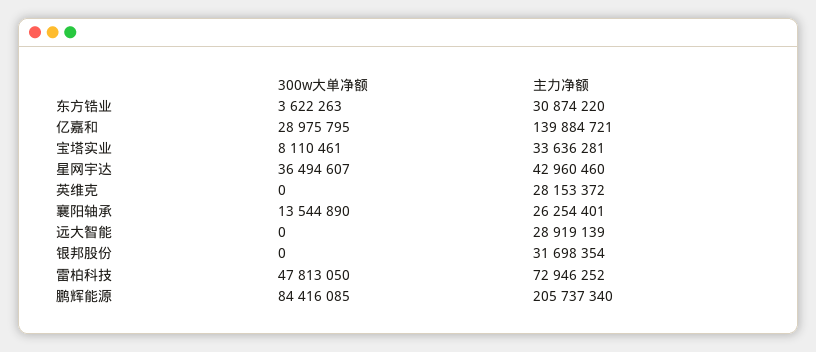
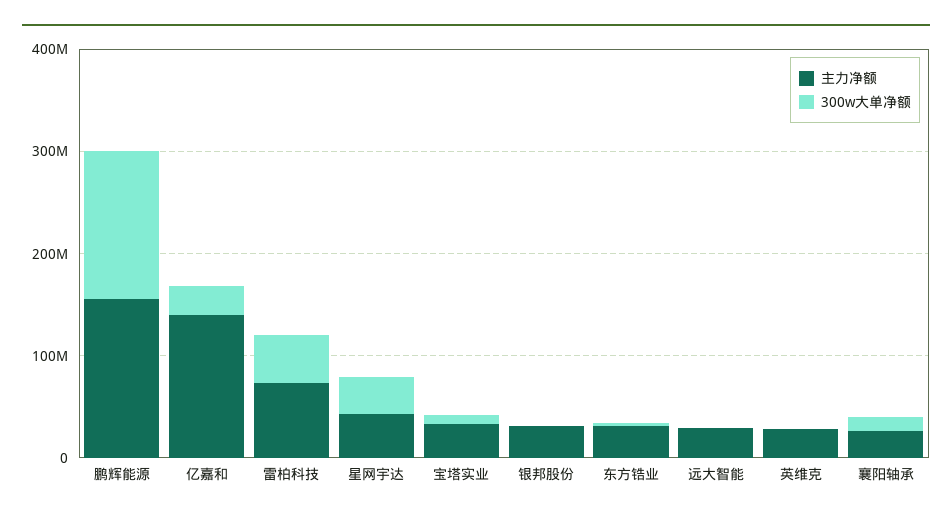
300w大单净额, 鹏辉能源: 84416085 -> 140000000
主力净额, 鹏辉能源: 205737340 -> 160000000

